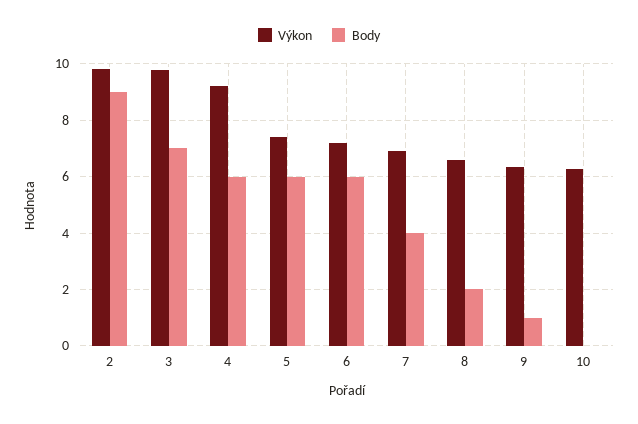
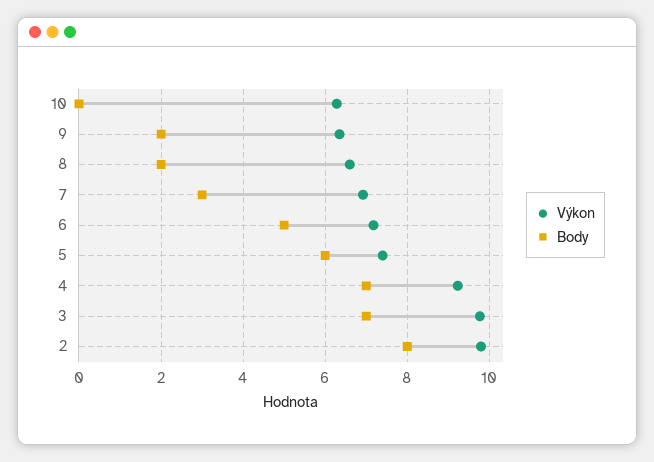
Body, 2: 9 -> 8
Body, 4: 6 -> 7
Body, 6: 6 -> 5
Body, 7: 4 -> 3
Body, 9: 1 -> 2

